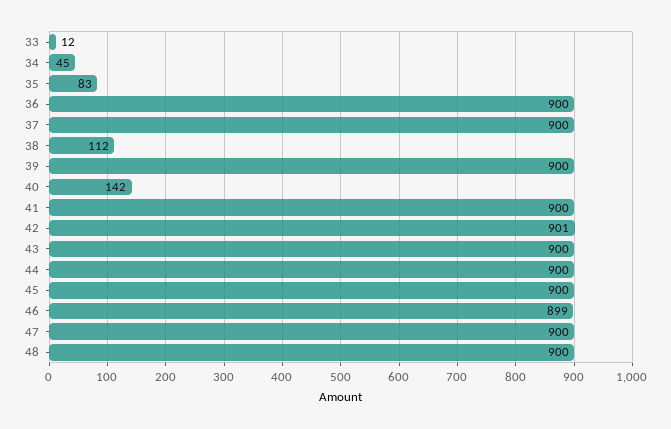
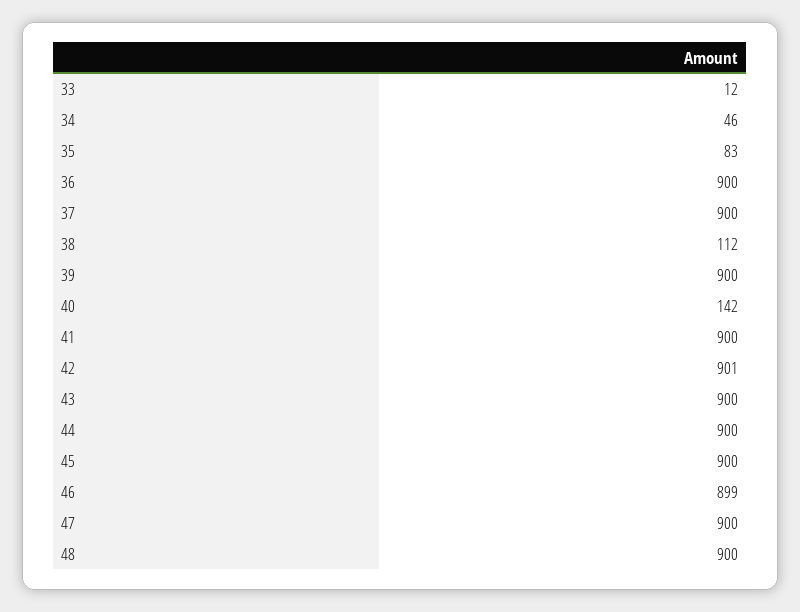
34: 45 -> 46

